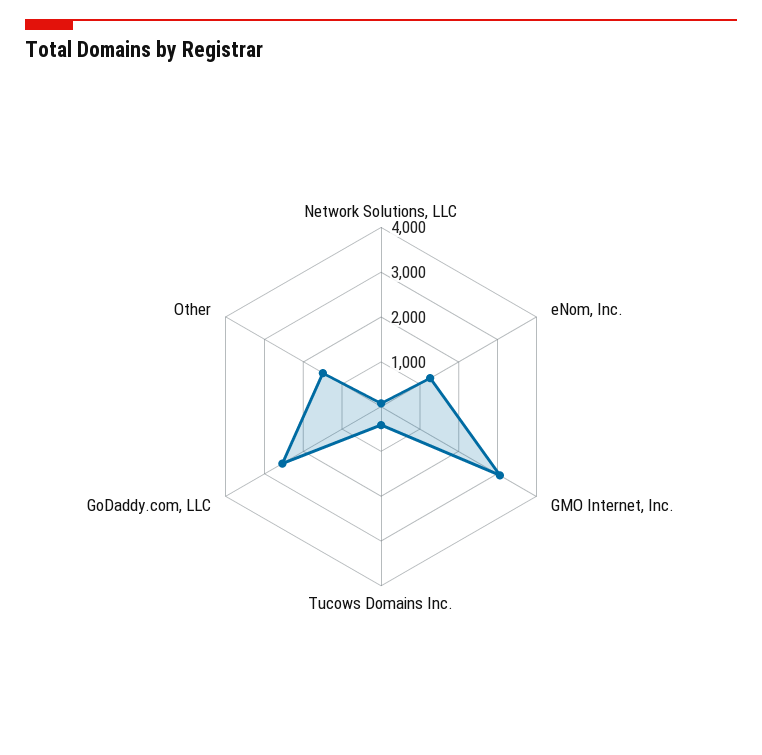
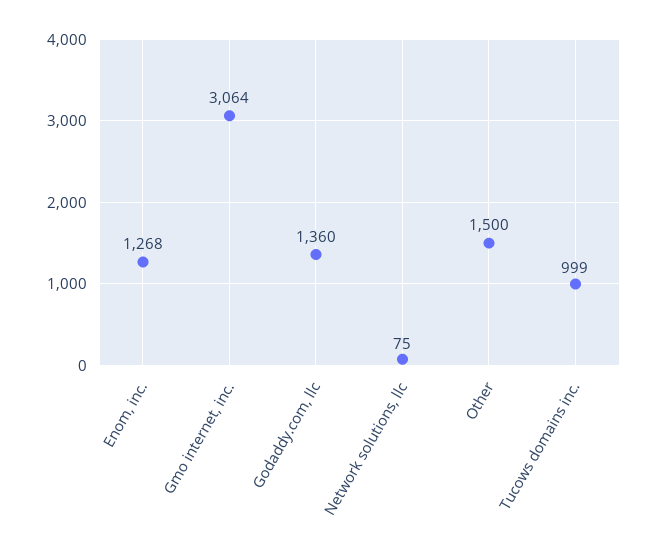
Tucows Domains Inc.: 400 -> 999
GoDaddy.com, LLC: 2600 -> 1360

